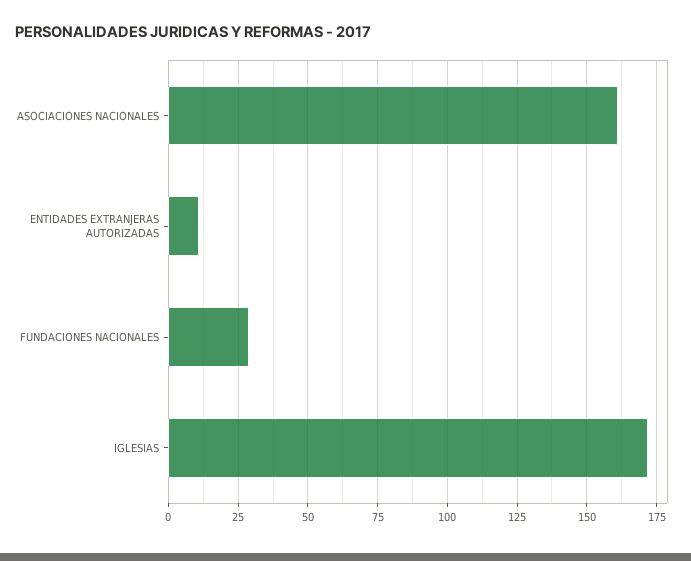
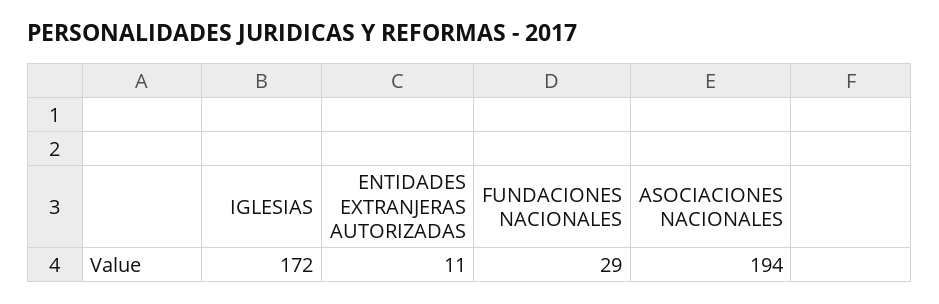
ASOCIACIONES NACIONALES: 160 -> 194

